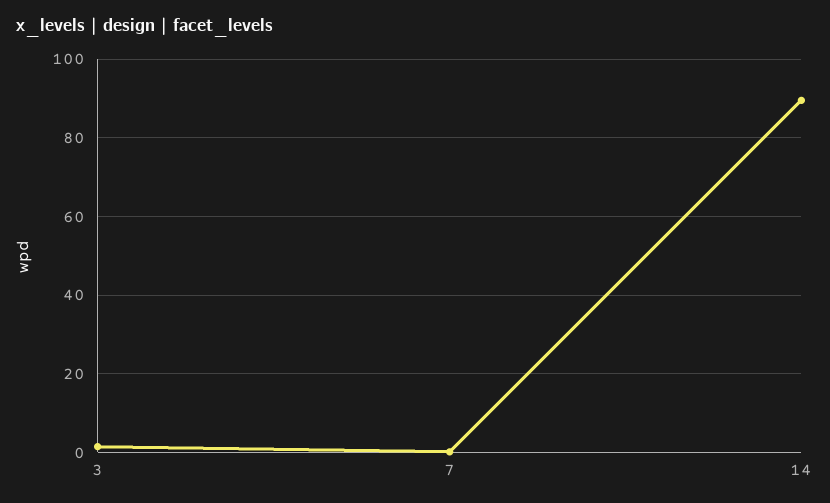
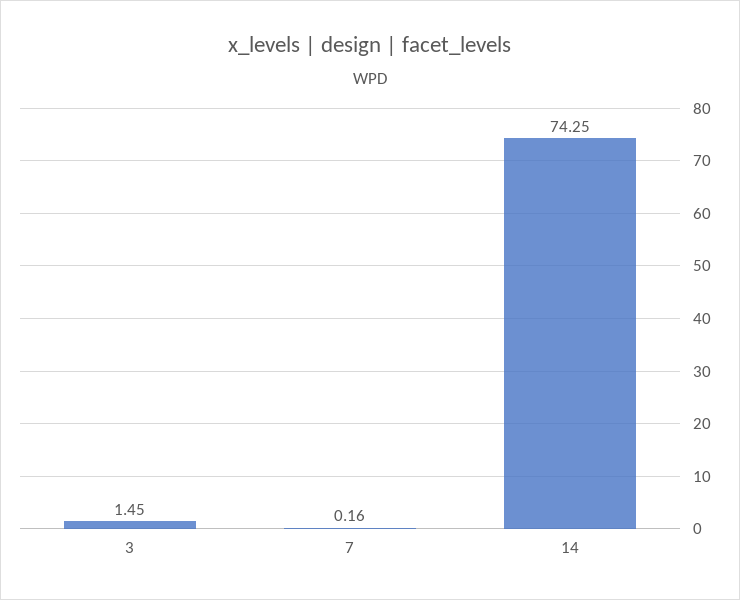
14: 90 -> 74.25

